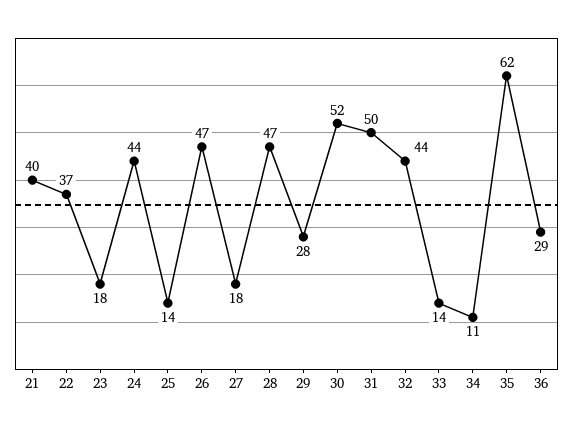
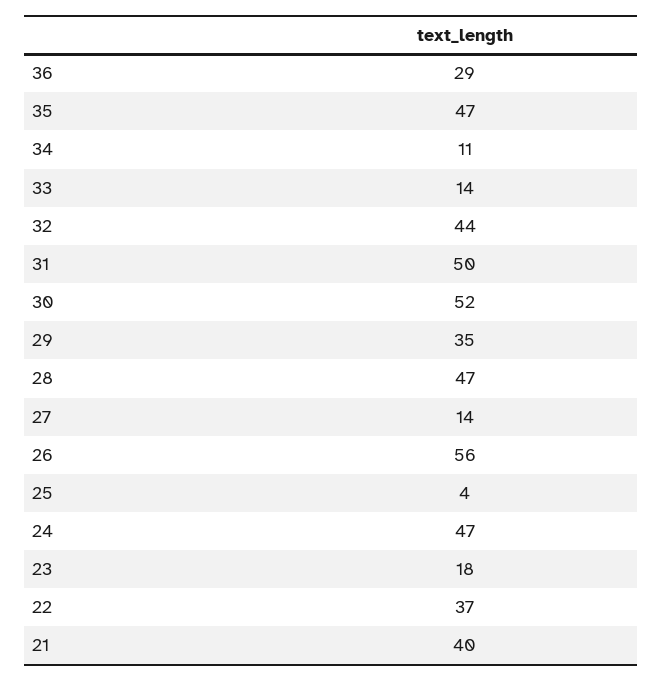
24: 44 -> 47
25: 14 -> 4
26: 47 -> 56
27: 18 -> 14
29: 28 -> 35
35: 62 -> 47

